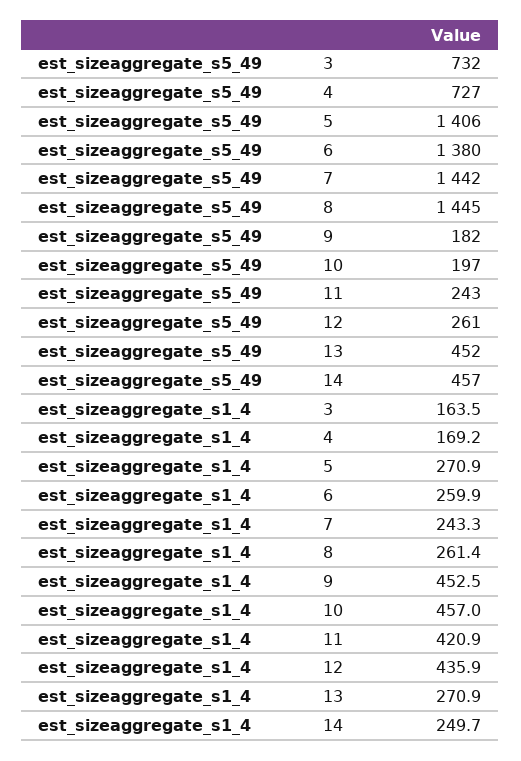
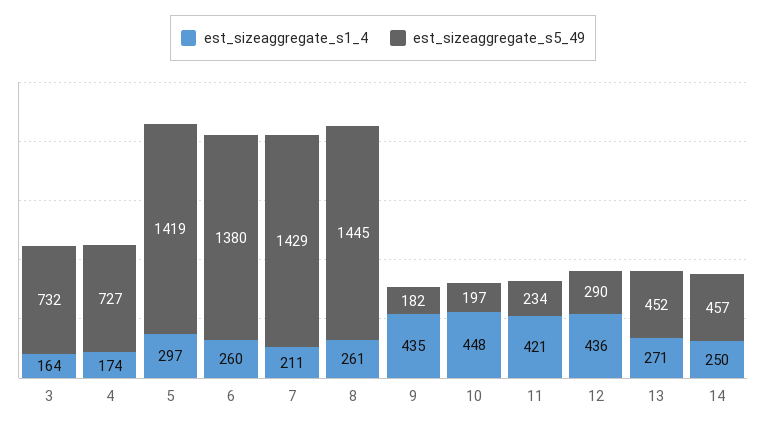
est_sizeaggregate_s5_49, 5: 1406 -> 1419
est_sizeaggregate_s5_49, 7: 1442 -> 1429
est_sizeaggregate_s5_49, 11: 243 -> 234
est_sizeaggregate_s5_49, 12: 261 -> 290
est_sizeaggregate_s1_4, 4: 169.2 -> 174
est_sizeaggregate_s1_4, 5: 270.9 -> 297
est_sizeaggregate_s1_4, 7: 243.3 -> 211
est_sizeaggregate_s1_4, 9: 452.5 -> 435
est_sizeaggregate_s1_4, 10: 457 -> 448

